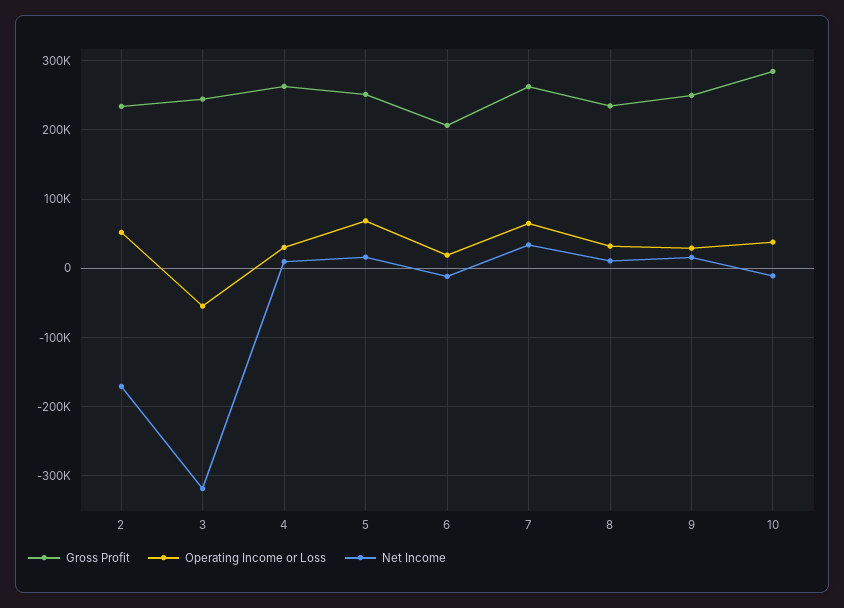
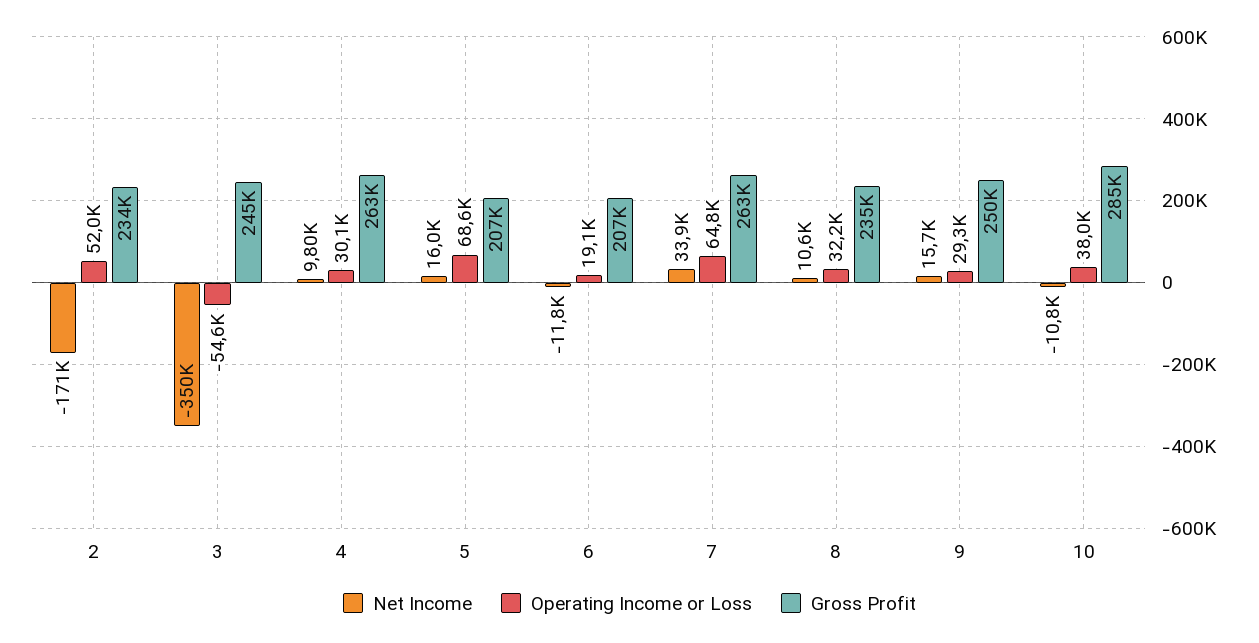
Net Income, 3: -320000 -> -350000
Gross Profit, 5: 250000 -> 207000

